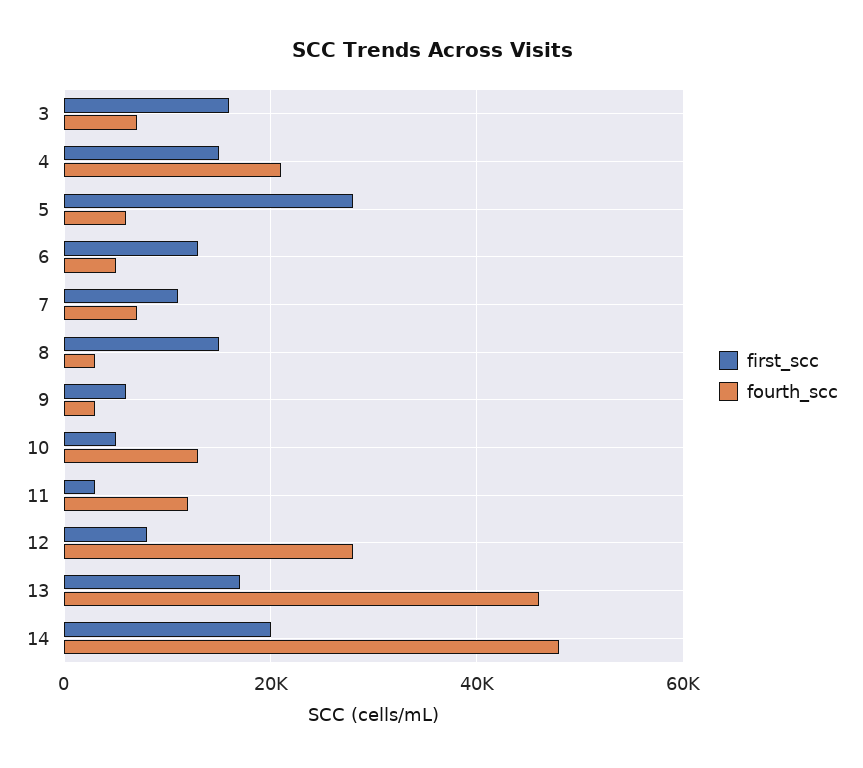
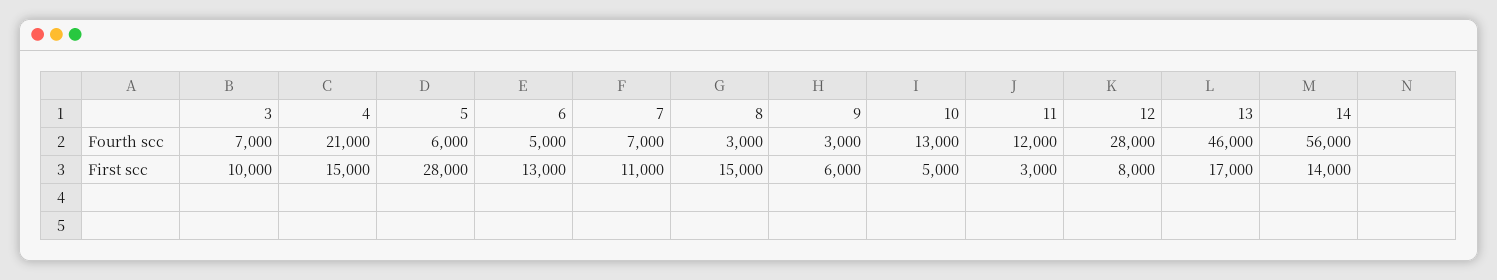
first_scc, 3: 16000 -> 10000
first_scc, 14: 20000 -> 14000
fourth_scc, 14: 48000 -> 56000

